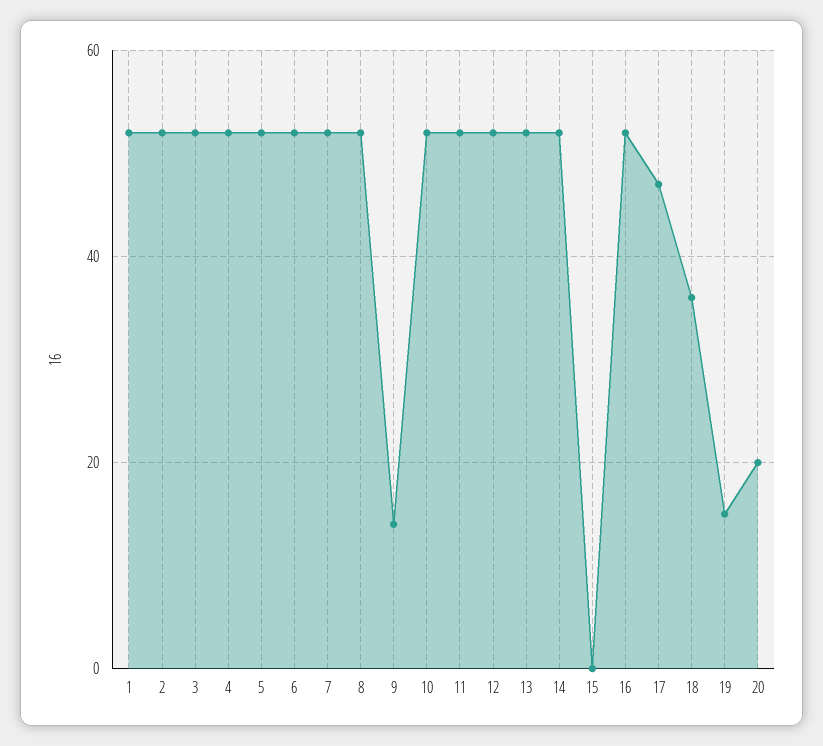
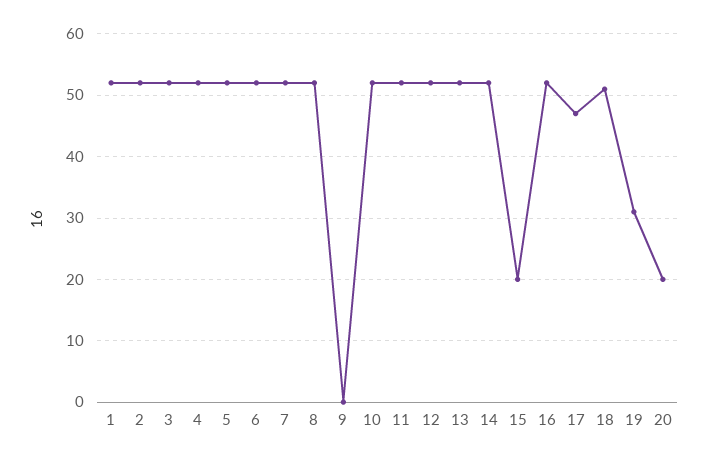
9: 15 -> 0
15: 0 -> 20
18: 35 -> 51
19: 15 -> 31

